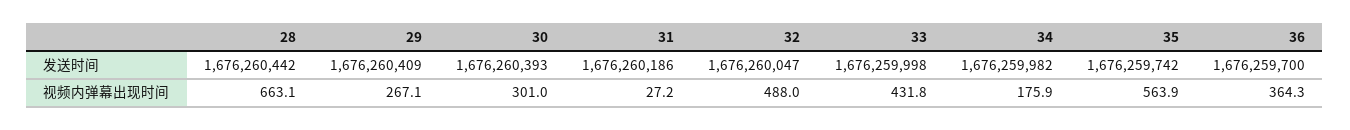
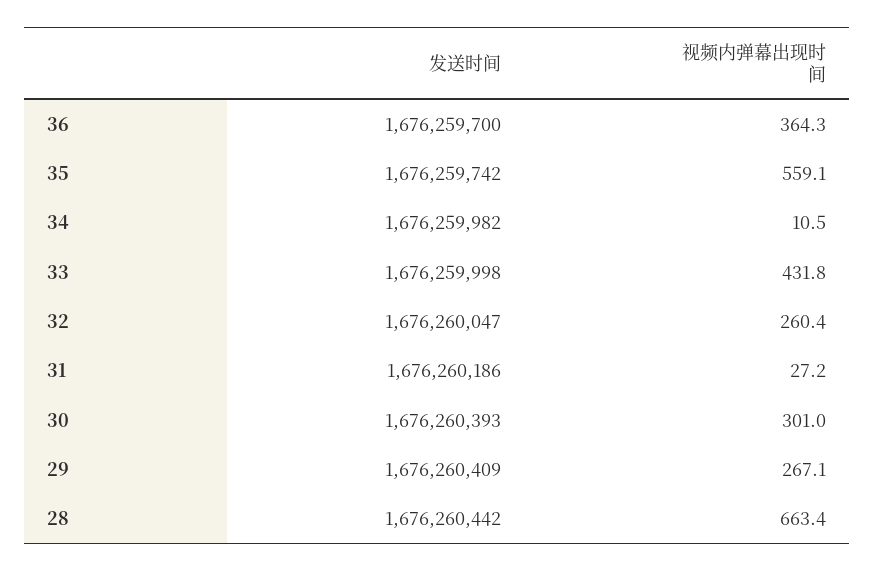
28, 视频内弹幕出现时间: 663.1 -> 663.4
32, 视频内弹幕出现时间: 488 -> 260.4
34, 视频内弹幕出现时间: 175.9 -> 10.5
35, 视频内弹幕出现时间: 563.9 -> 559.1

